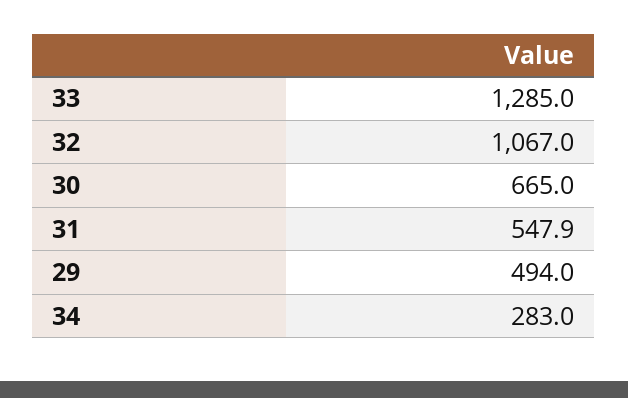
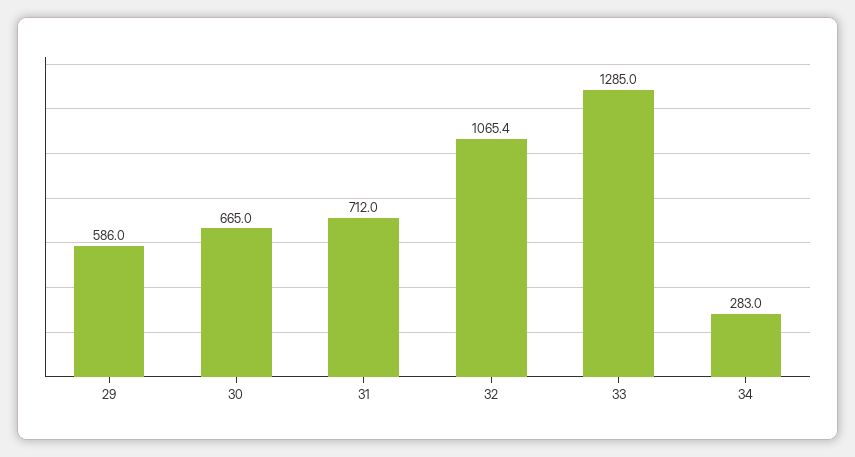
32: 1067 -> 1065.4
31: 547.9 -> 712
29: 494 -> 586

